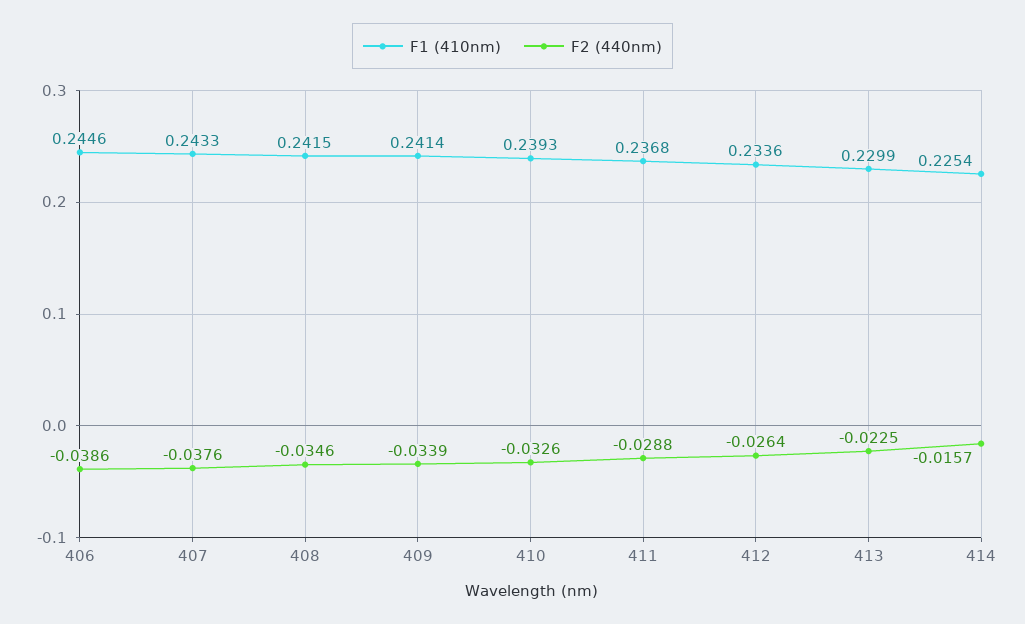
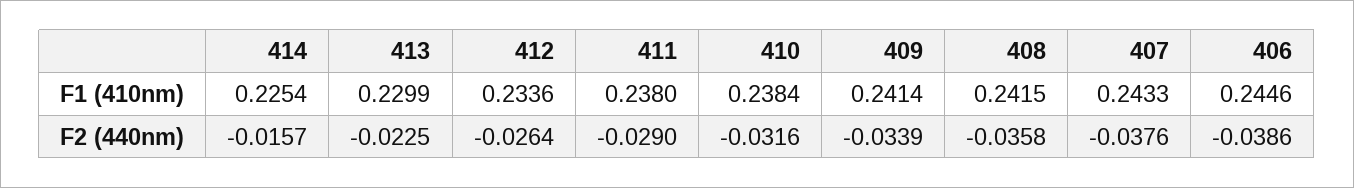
F2 (440nm), 408: -0.0346 -> -0.0358
F1 (410nm), 410: 0.2393 -> 0.2384
F2 (440nm), 410: -0.0326 -> -0.0316
F1 (410nm), 411: 0.2368 -> 0.238
F2 (440nm), 411: -0.0288 -> -0.029

